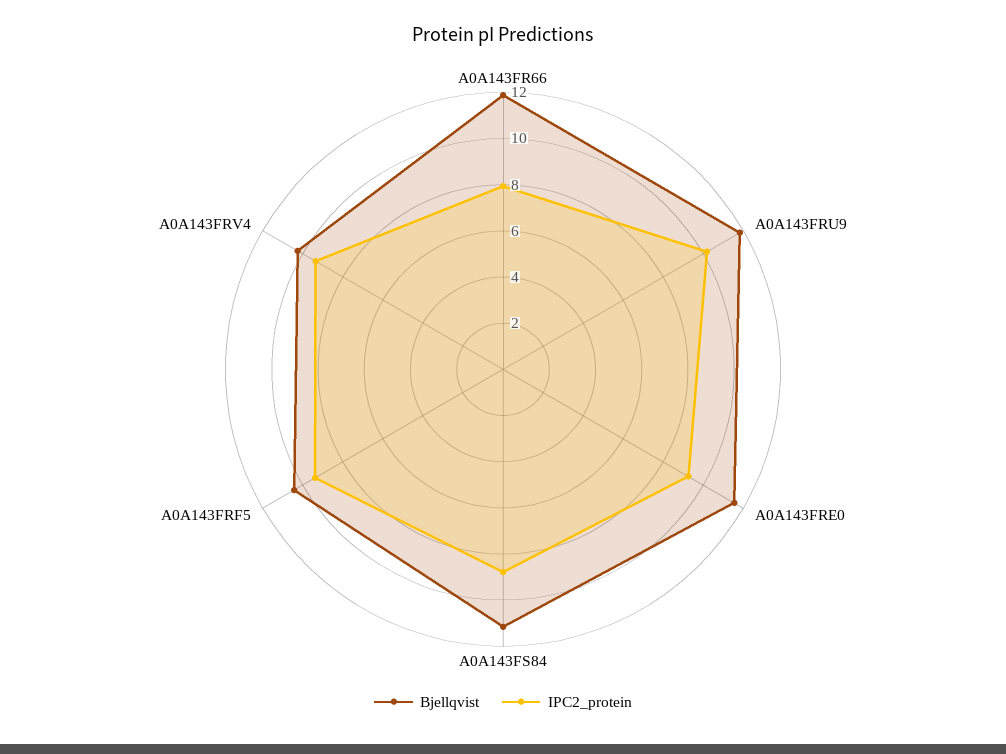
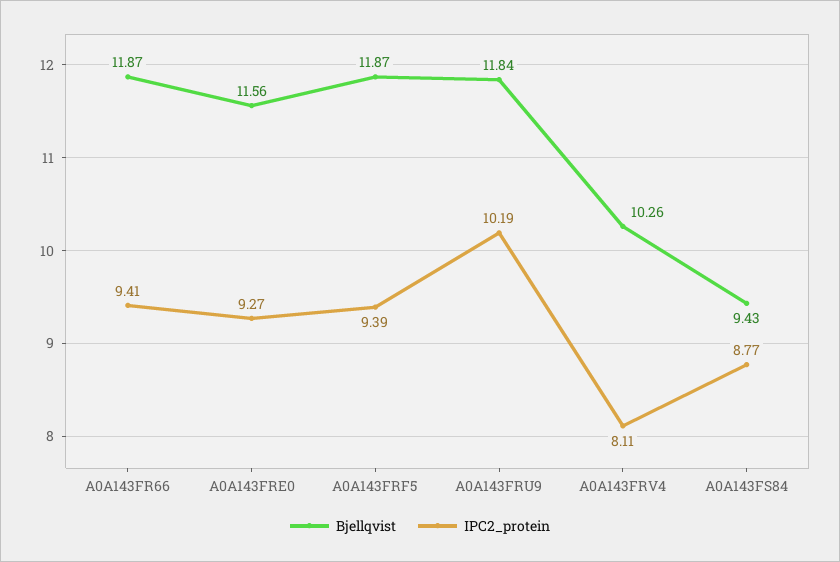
IPC2_protein, A0A143FR66: 8 -> 9.41
Bjellqvist, A0A143FS84: 11 -> 9.43
Bjellqvist, A0A143FRF5: 10.5 -> 11.87
IPC2_protein, A0A143FRV4: 9.5 -> 8.11

